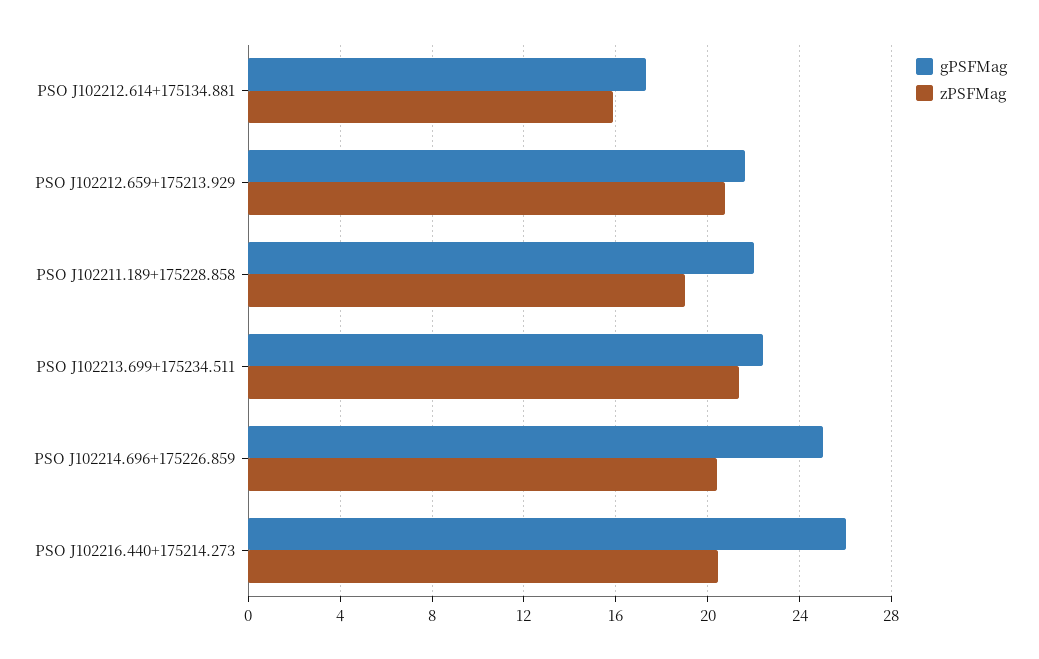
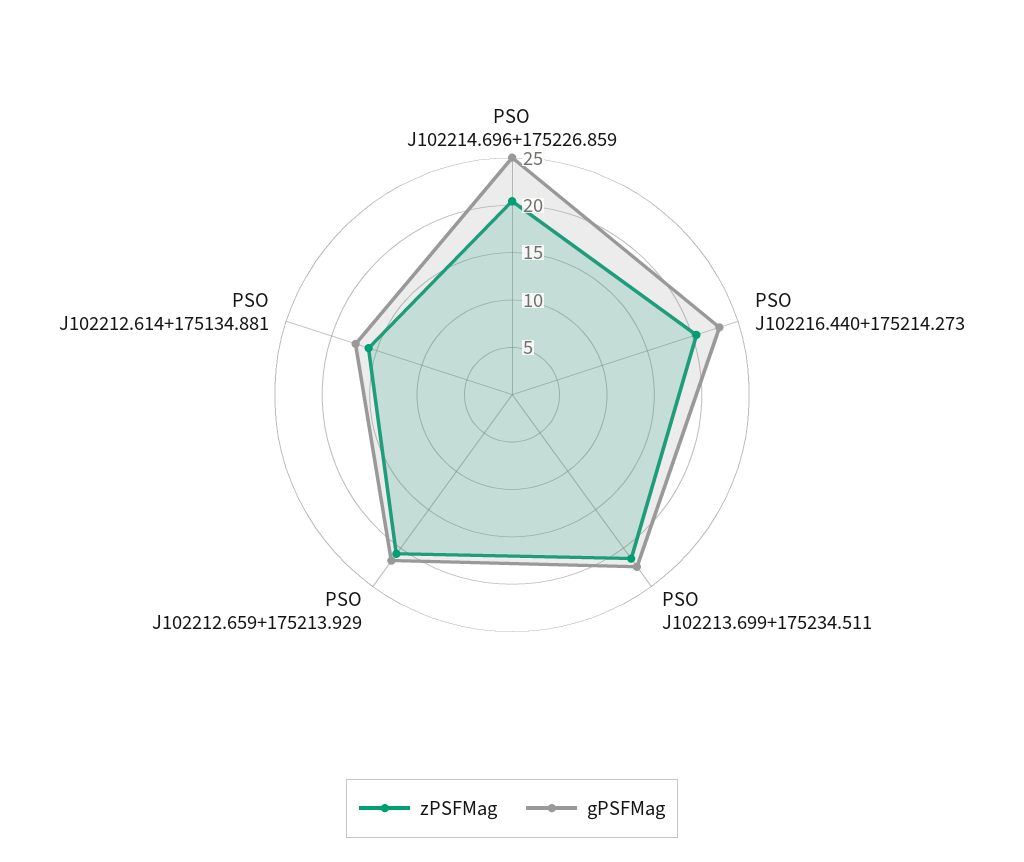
gPSFMag, PSO J102211.189+175228.858: 22 -> none
zPSFMag, PSO J102211.189+175228.858: 19 -> none
gPSFMag, PSO J102216.440+175214.273: 26 -> 23

